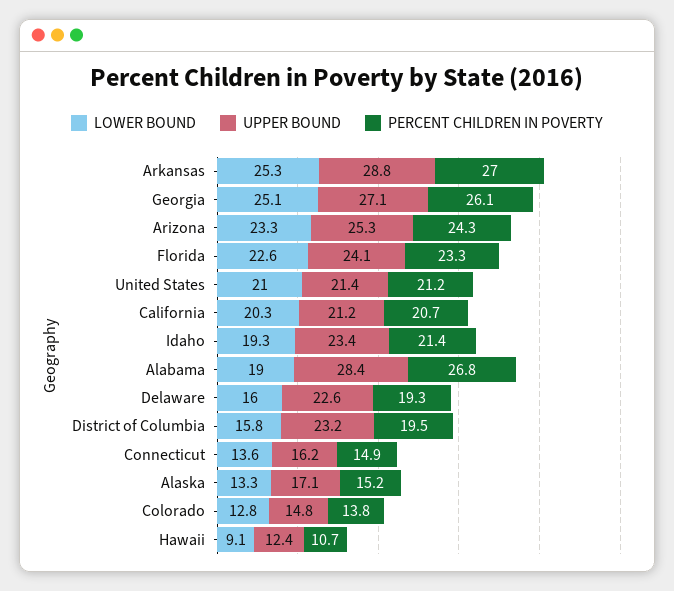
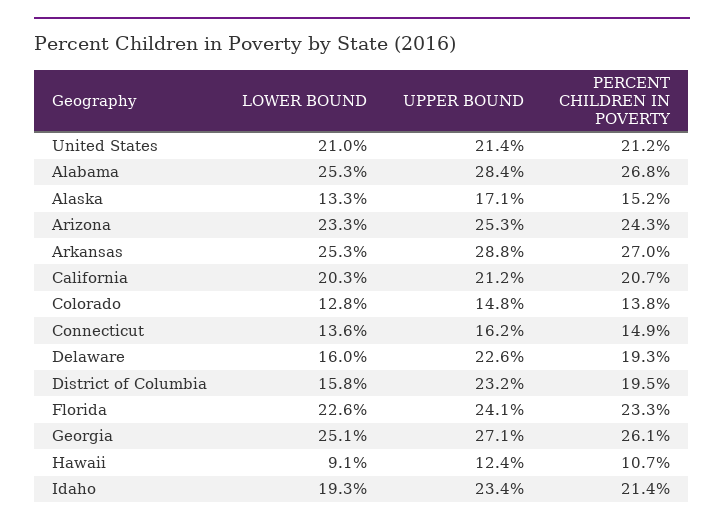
LOWER BOUND, Alabama: 19 -> 25.3

